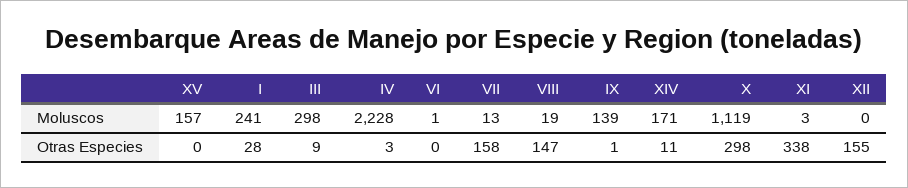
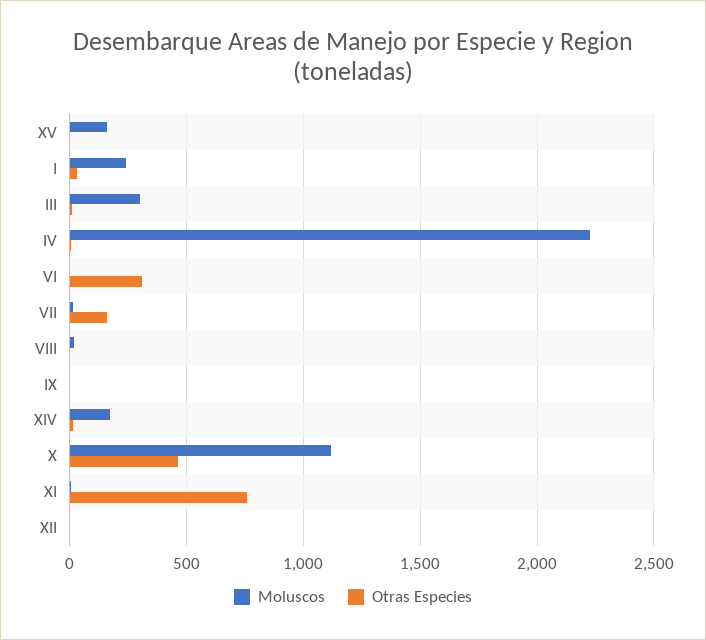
Moluscos, IX: 139 -> 0
Otras Especies, VI: 0 -> 300
Otras Especies, VIII: 147 -> 0
Otras Especies, X: 298 -> 450
Otras Especies, XI: 338 -> 750
Otras Especies, XII: 155 -> 0

